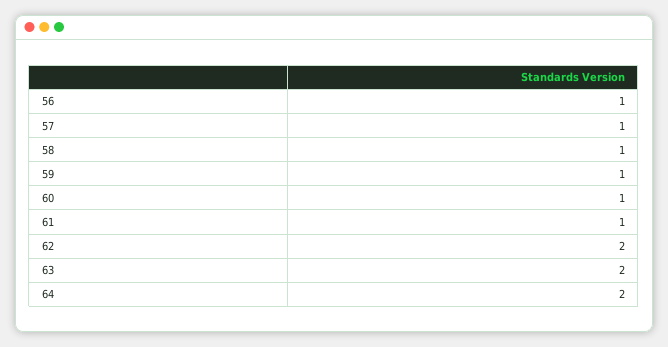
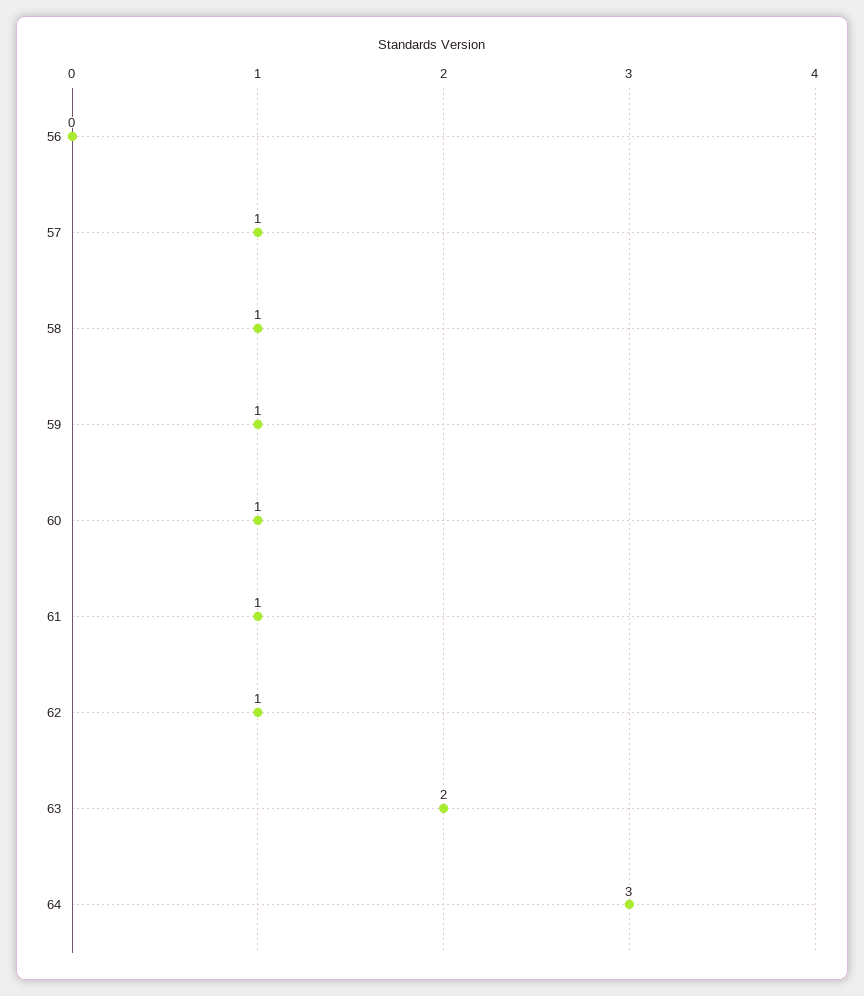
56: 1 -> 0
62: 2 -> 1
64: 2 -> 3

